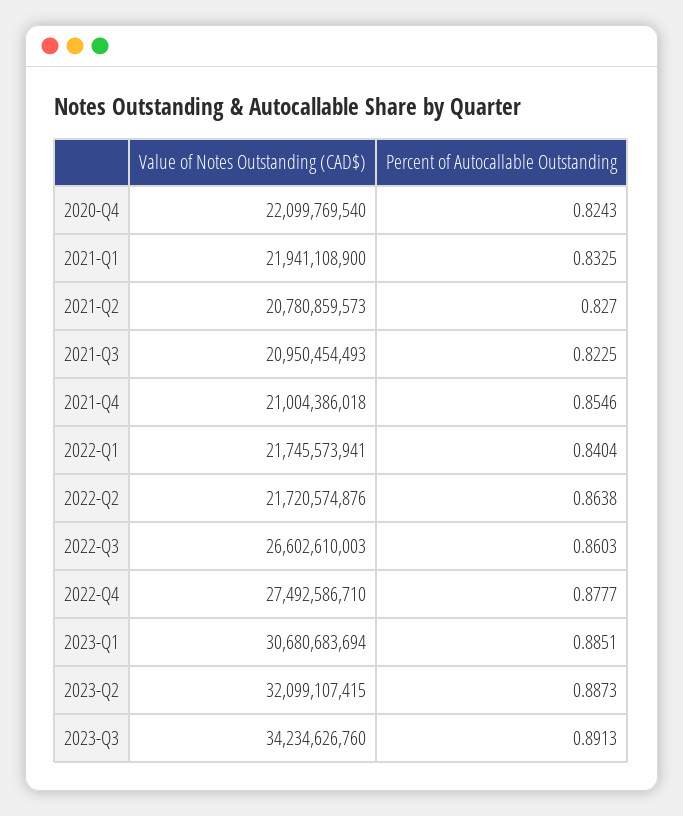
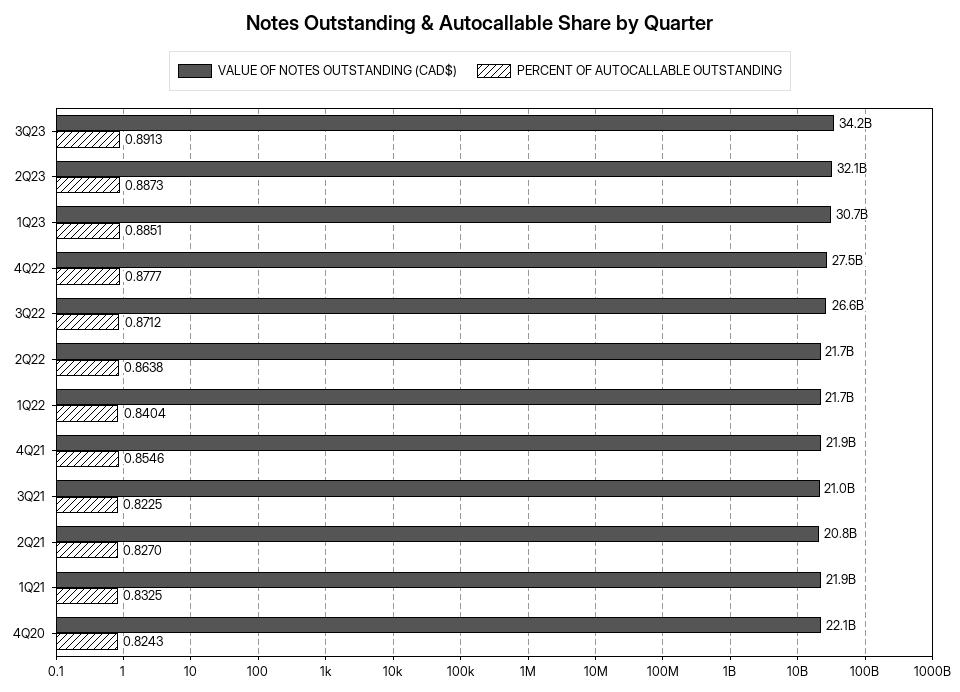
Value of Notes Outstanding (CAD$), 2021-Q4: 21004386018 -> 21900000000
Percent of Autocallable Outstanding, 2022-Q3: 0.8603 -> 0.8712

